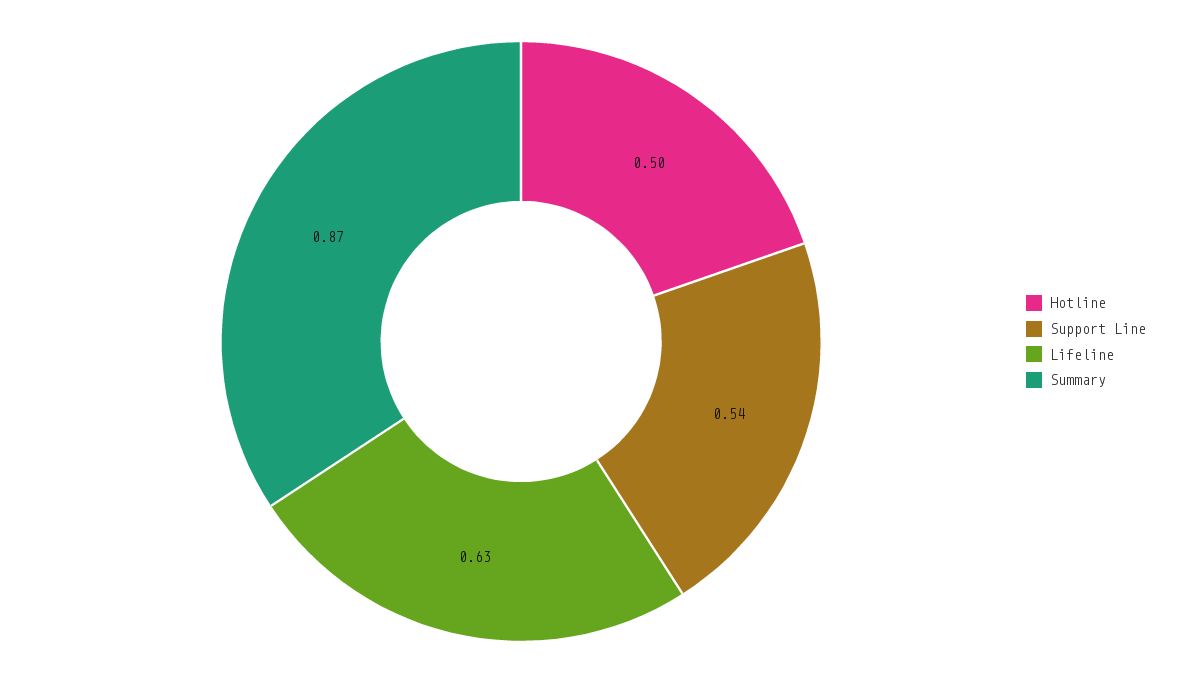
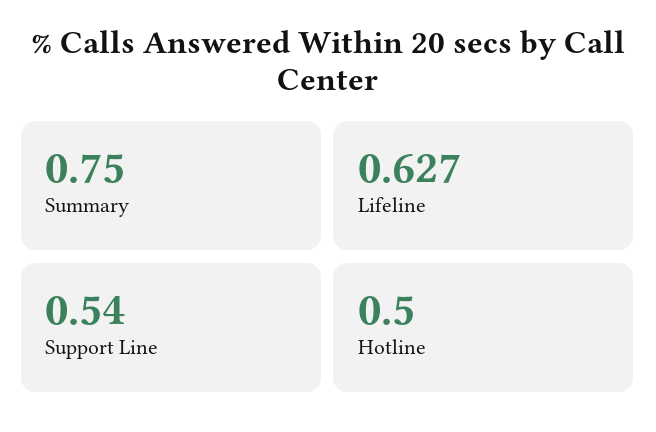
Summary: 0.87 -> 0.75

